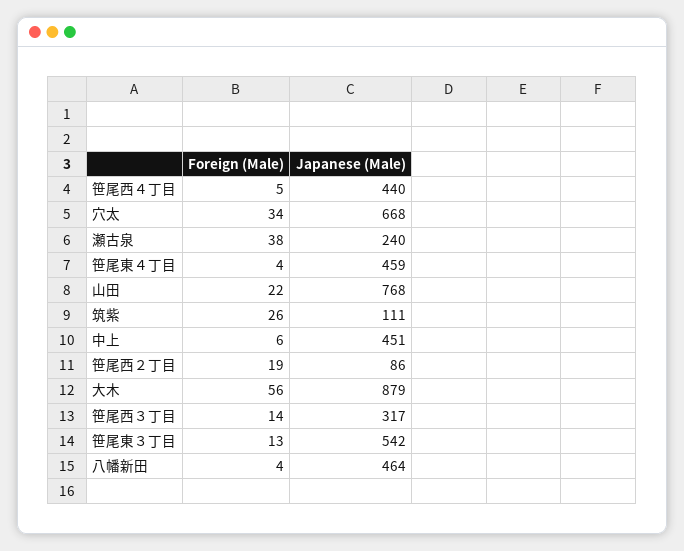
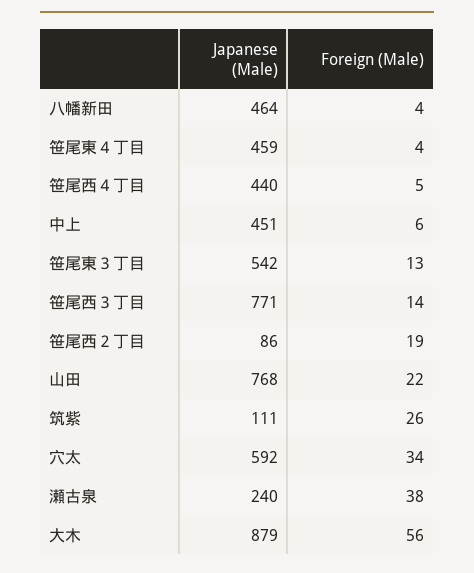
Japanese (Male), 穴太: 668 -> 592
Japanese (Male), 笹尾西３丁目: 317 -> 771

